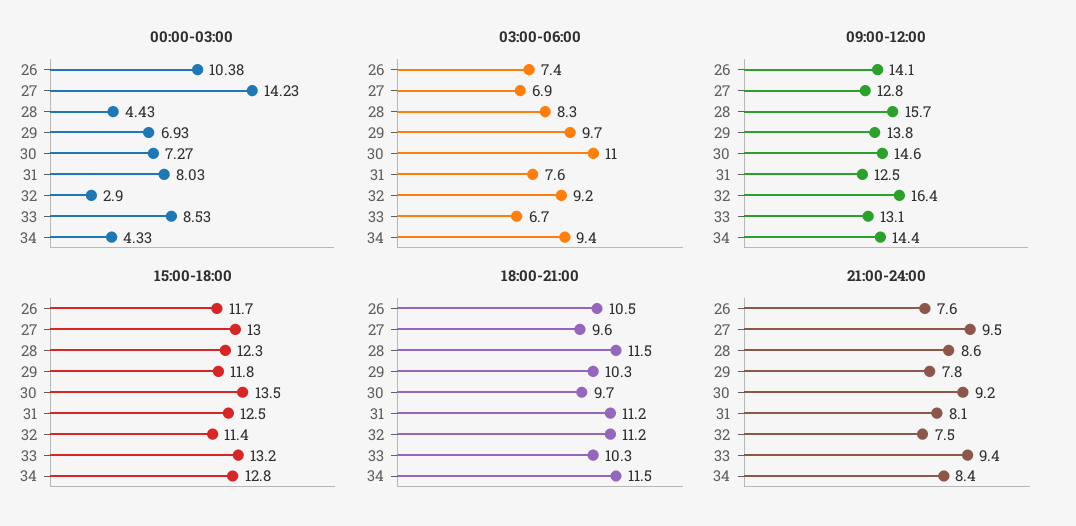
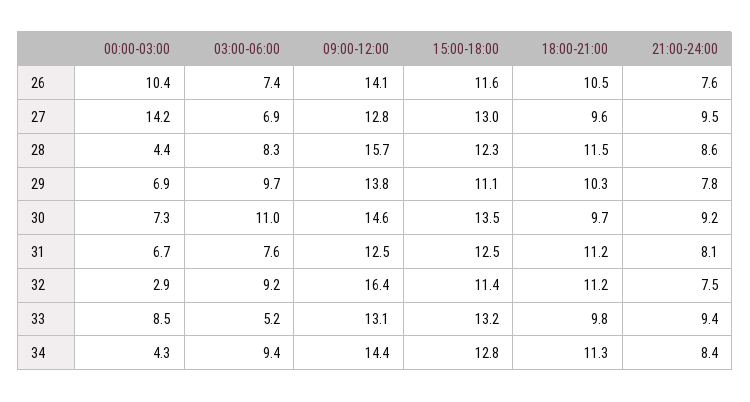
00:00-03:00, 31: 8.03 -> 6.7
03:00-06:00, 33: 6.7 -> 5.2
15:00-18:00, 26: 11.7 -> 11.6
15:00-18:00, 29: 11.8 -> 11.1
18:00-21:00, 33: 10.3 -> 9.8
18:00-21:00, 34: 11.5 -> 11.3

